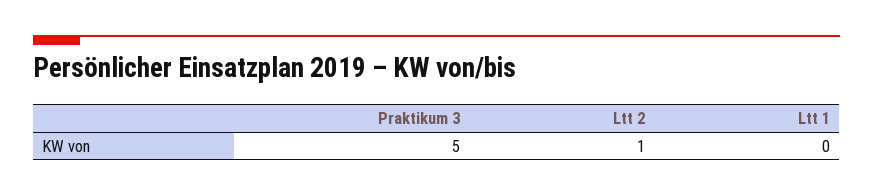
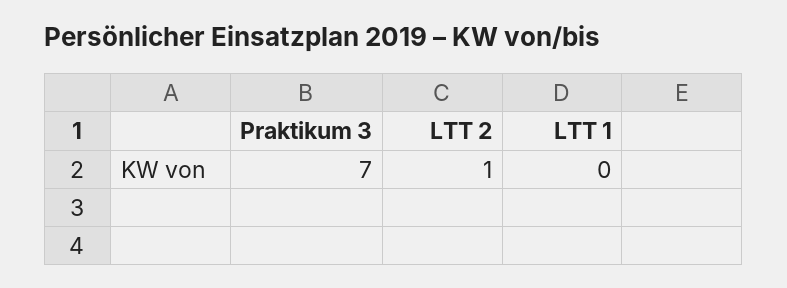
Praktikum 3: 5 -> 7

